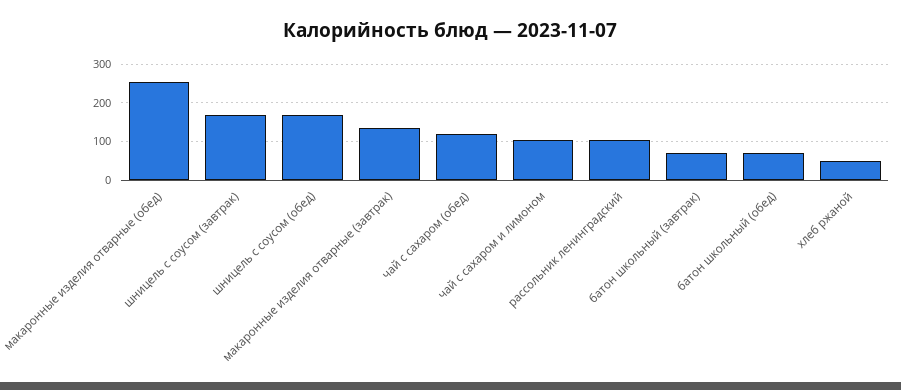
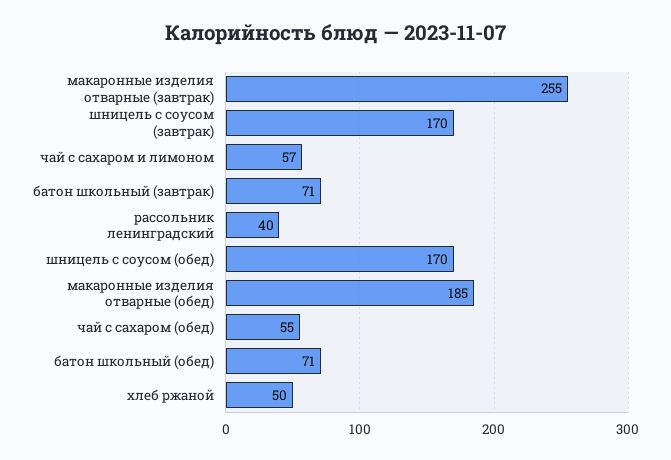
макаронные изделия отварные (обед): 260 -> 185
макаронные изделия отварные (завтрак): 140 -> 255
чай с сахаром (обед): 120 -> 55
чай с сахаром и лимоном: 100 -> 57
рассольник ленинградский: 100 -> 40

